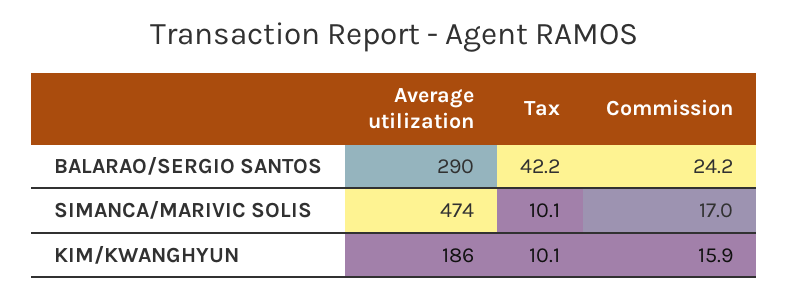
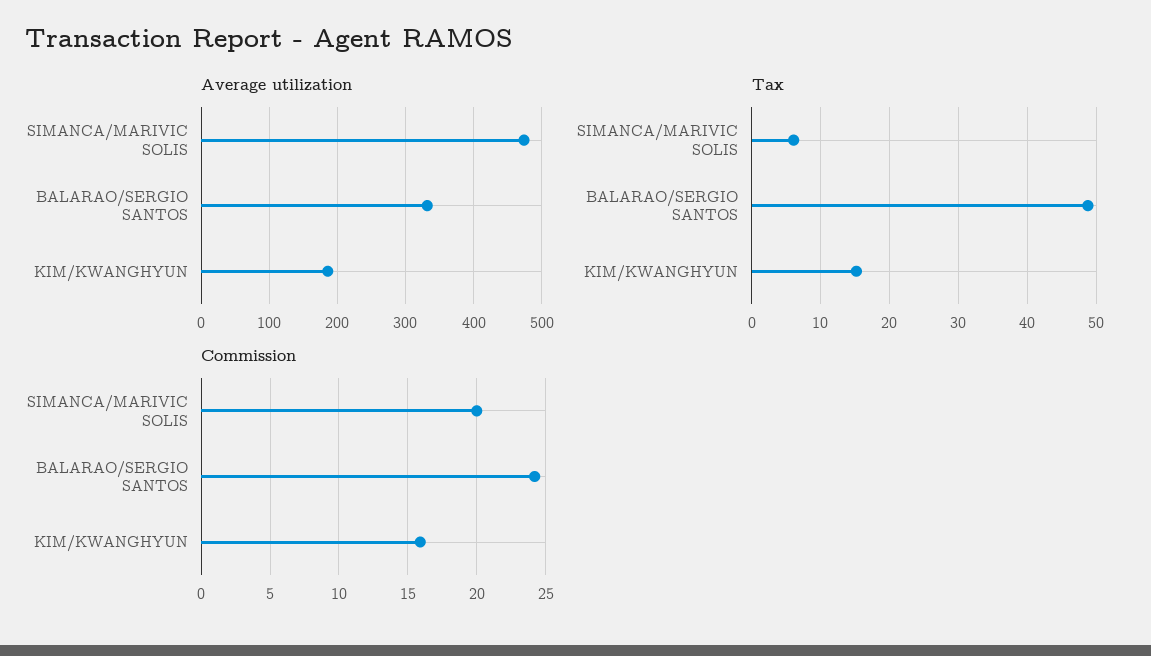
Average utilization, BALARAO/SERGIO SANTOS: 290 -> 330
Tax, BALARAO/SERGIO SANTOS: 42.2 -> 49
Tax, SIMANCA/MARIVIC SOLIS: 10.1 -> 6
Commission, SIMANCA/MARIVIC SOLIS: 17 -> 20
Tax, KIM/KWANGHYUN: 10.1 -> 15

